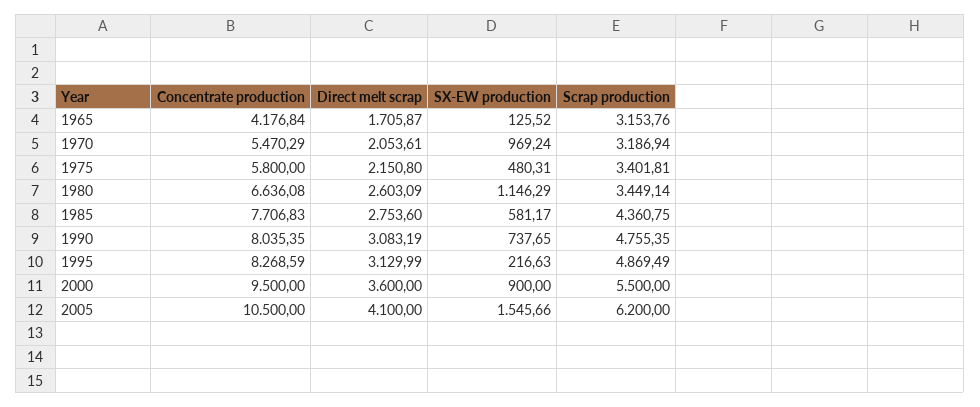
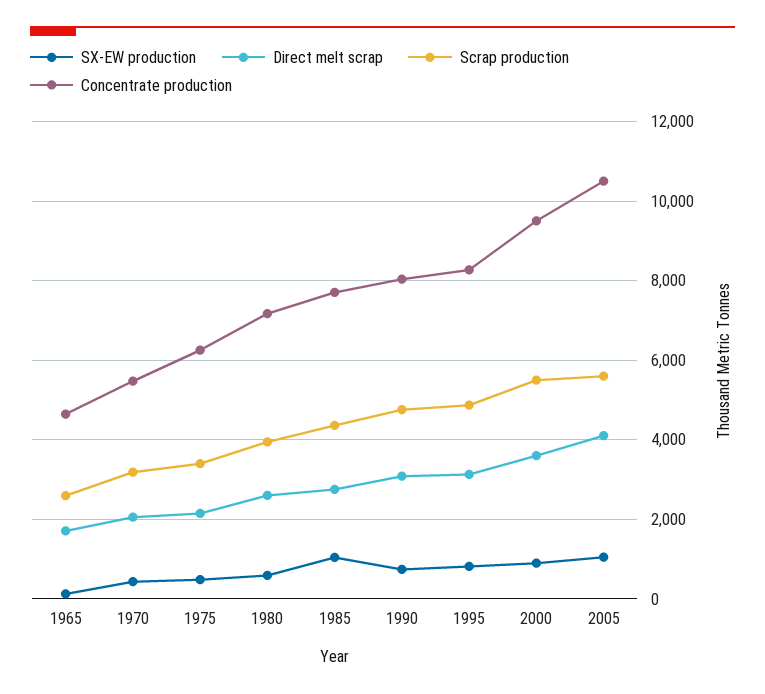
Concentrate production, 1965: 4176.84 -> 4600
Scrap production, 1965: 3153.76 -> 2600
SX-EW production, 1970: 969.24 -> 400
Concentrate production, 1975: 5800 -> 6200
Concentrate production, 1980: 6636.08 -> 7200
SX-EW production, 1980: 1146.29 -> 600
Scrap production, 1980: 3449.14 -> 4000
SX-EW production, 1985: 581.17 -> 1000
SX-EW production, 1995: 216.63 -> 800
SX-EW production, 2005: 1545.66 -> 1000
Scrap production, 2005: 6200 -> 5600

